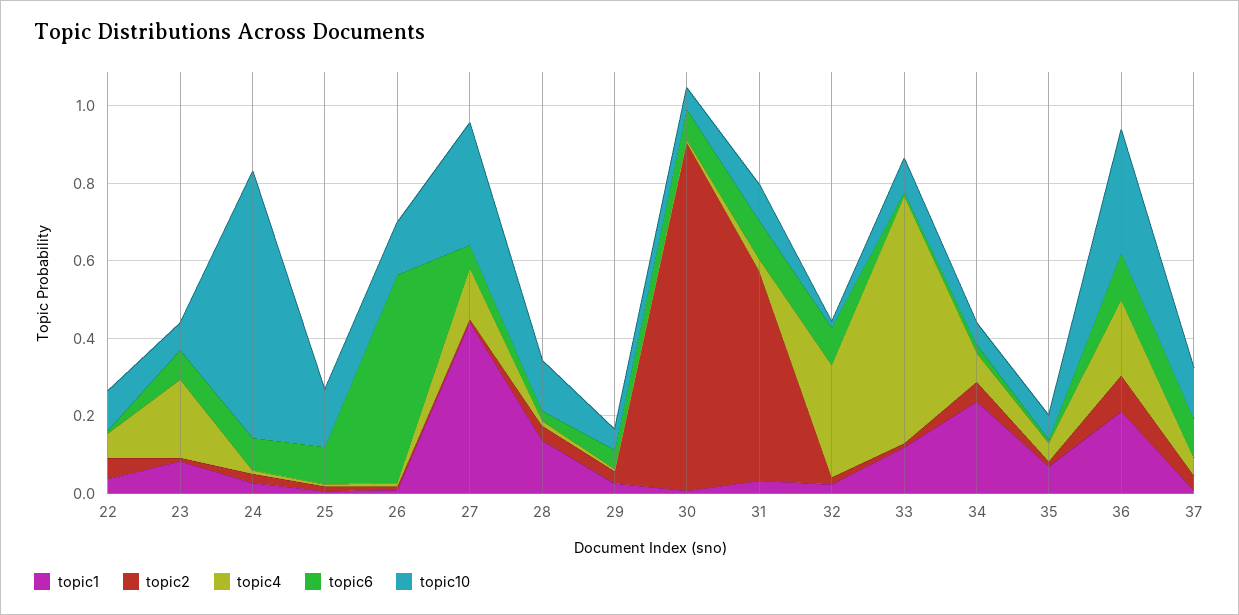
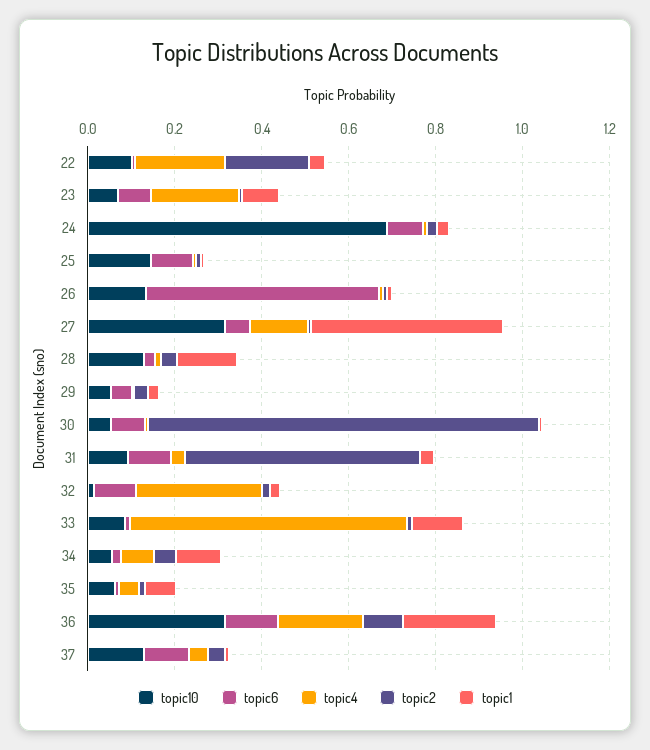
topic2, 22: 0.05 -> 0.2
topic4, 22: 0.05 -> 0.2
topic1, 34: 0.25 -> 0.1

